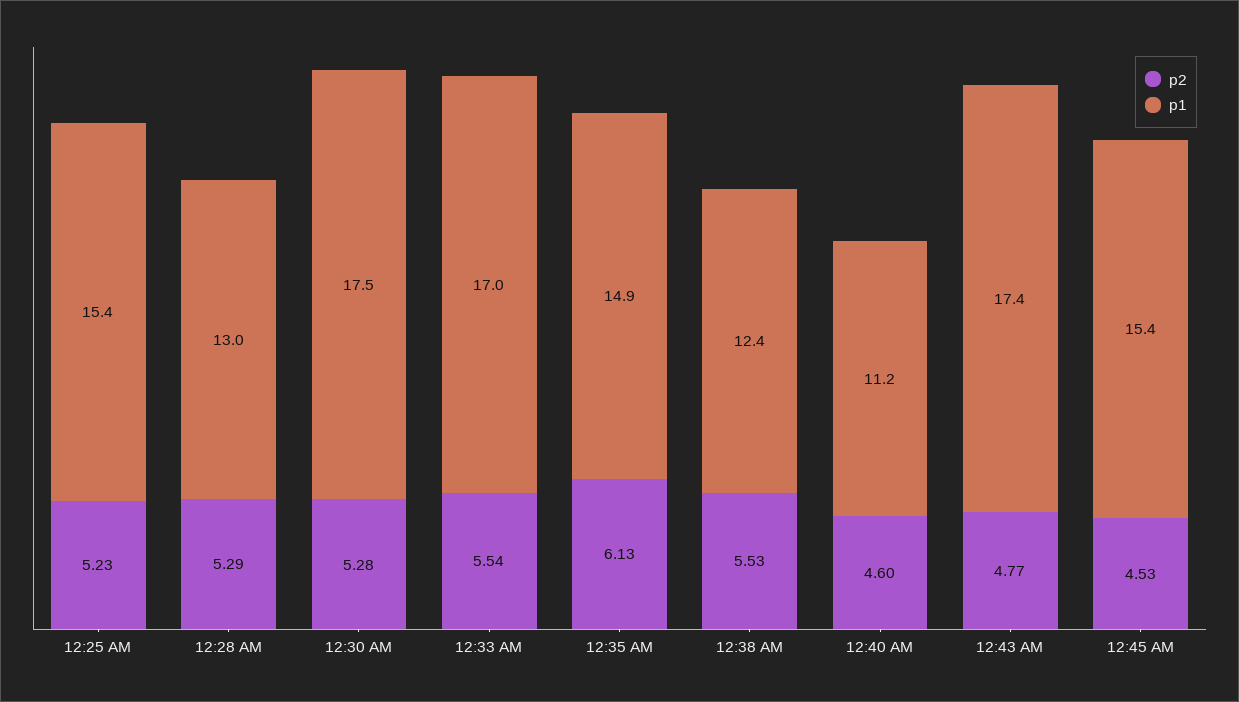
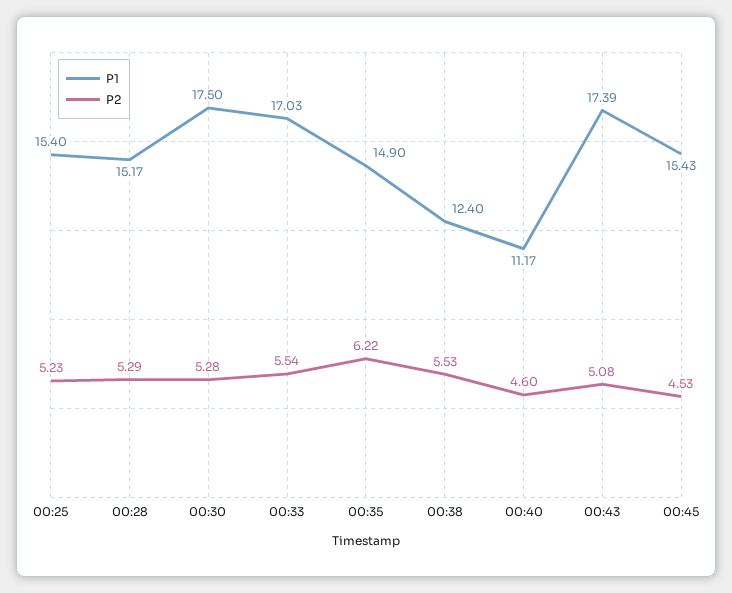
p1, 12:28 AM: 13 -> 15.17
p2, 12:35 AM: 6.13 -> 6.22
p2, 12:43 AM: 4.77 -> 5.08

